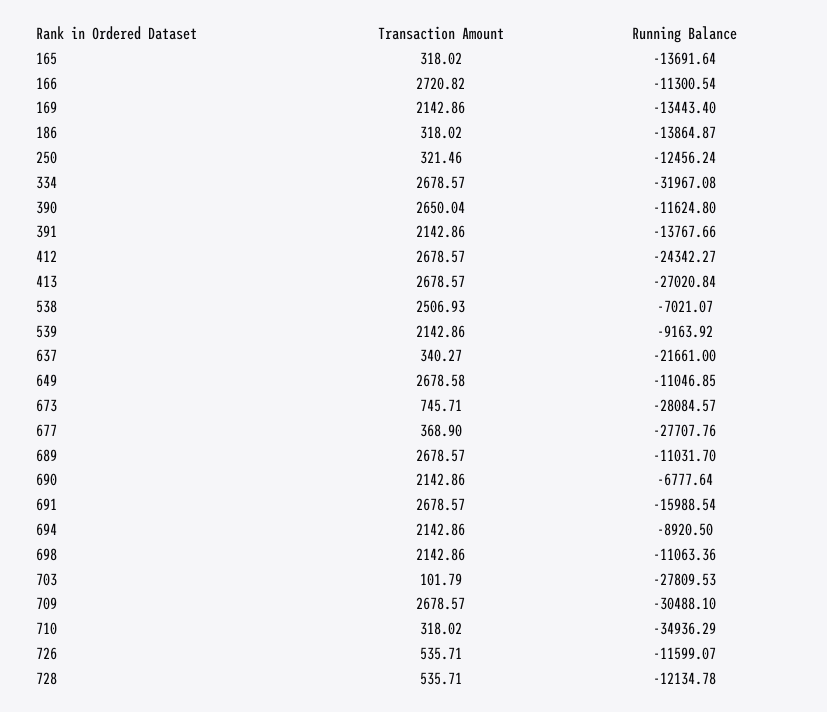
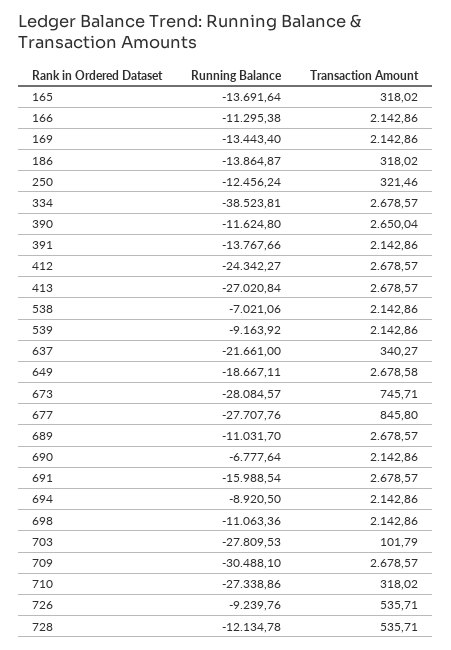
Transaction Amount, 166: 2720.82 -> 2142.86
Running Balance, 166: -11300.54 -> -11295.38
Running Balance, 334: -31967.08 -> -38523.81
Transaction Amount, 538: 2506.93 -> 2142.86
Running Balance, 538: -7021.07 -> -7021.06
Running Balance, 649: -11046.85 -> -18667.11
Transaction Amount, 677: 368.9 -> 845.8
Running Balance, 710: -34936.29 -> -27338.86
Running Balance, 726: -11599.07 -> -9239.76

